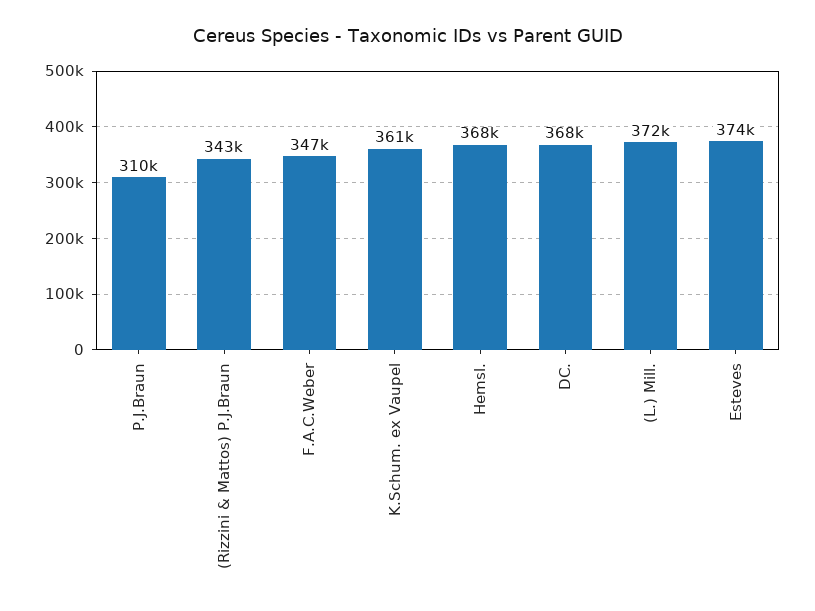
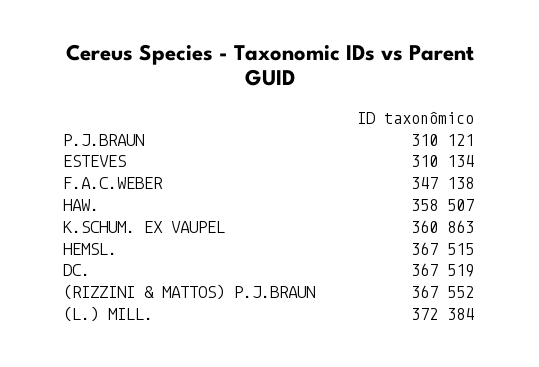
(Rizzini & Mattos) P.J.Braun: 343000 -> 367552
Esteves: 374000 -> 310134
HAW.: none -> 358507

